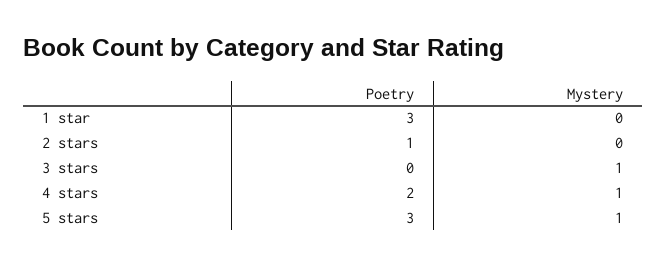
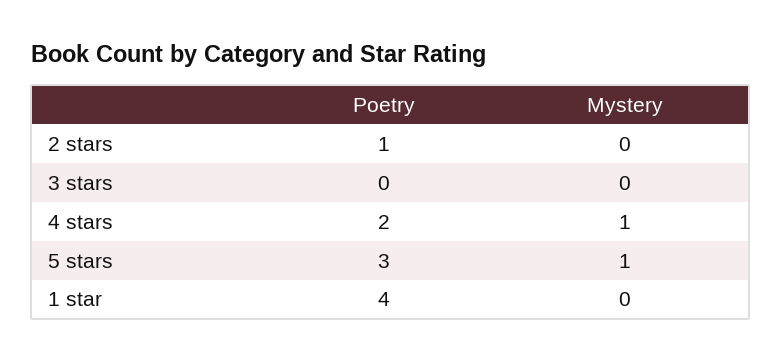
Poetry, 1 star: 3 -> 4
Mystery, 3 stars: 1 -> 0

